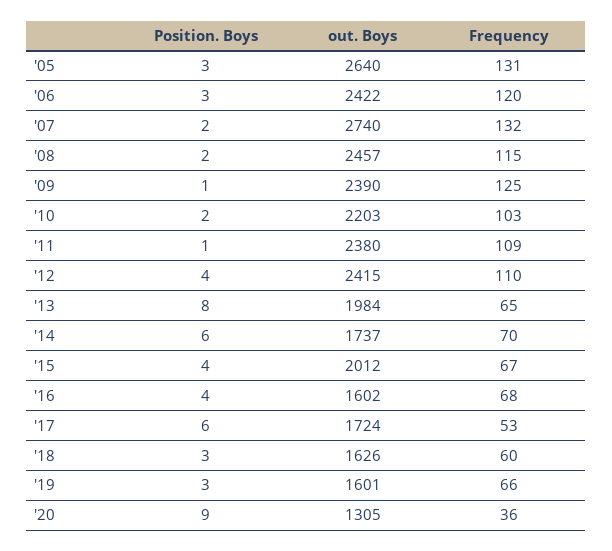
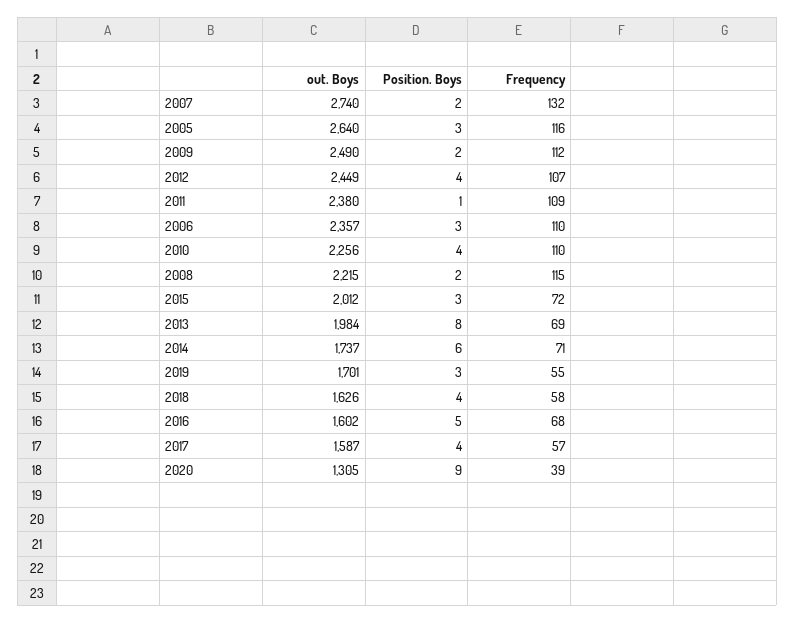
Frequency, '05: 131 -> 116
out. Boys, '06: 2422 -> 2357
Frequency, '06: 120 -> 110
out. Boys, '08: 2457 -> 2215
Position. Boys, '09: 1 -> 2
out. Boys, '09: 2390 -> 2490
Frequency, '09: 125 -> 112
Position. Boys, '10: 2 -> 4
out. Boys, '10: 2203 -> 2256
Frequency, '10: 103 -> 110
out. Boys, '12: 2415 -> 2449
Frequency, '12: 110 -> 107
Frequency, '13: 65 -> 69
Frequency, '14: 70 -> 71
Position. Boys, '15: 4 -> 3
Frequency, '15: 67 -> 72
Position. Boys, '16: 4 -> 5
Position. Boys, '17: 6 -> 4
out. Boys, '17: 1724 -> 1587
Frequency, '17: 53 -> 57
Position. Boys, '18: 3 -> 4
Frequency, '18: 60 -> 58
out. Boys, '19: 1601 -> 1701
Frequency, '19: 66 -> 55
Frequency, '20: 36 -> 39

